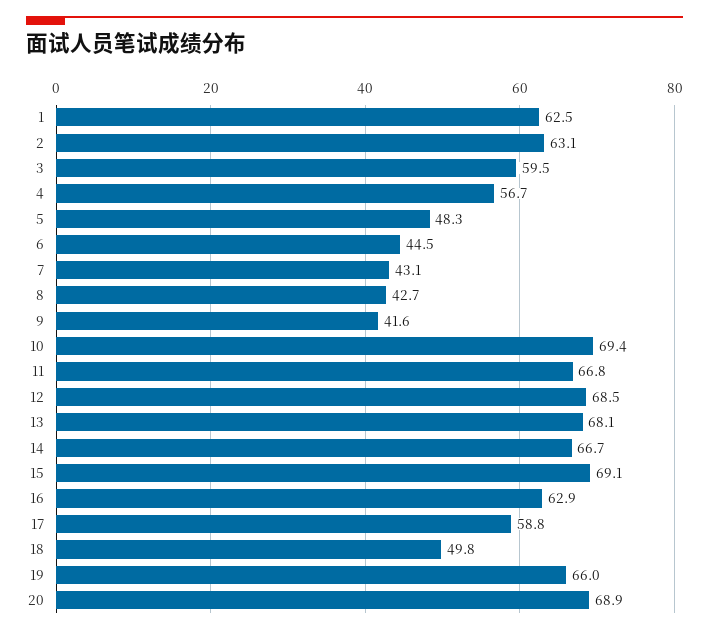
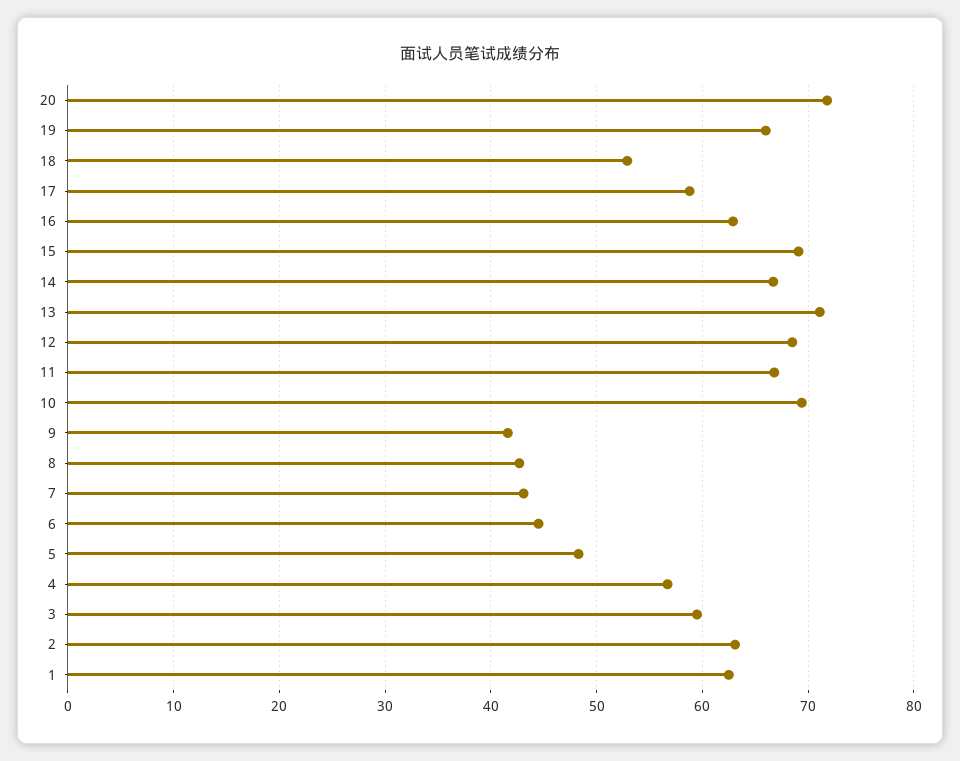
13: 68.1 -> 71
18: 49.8 -> 53
20: 68.9 -> 72

